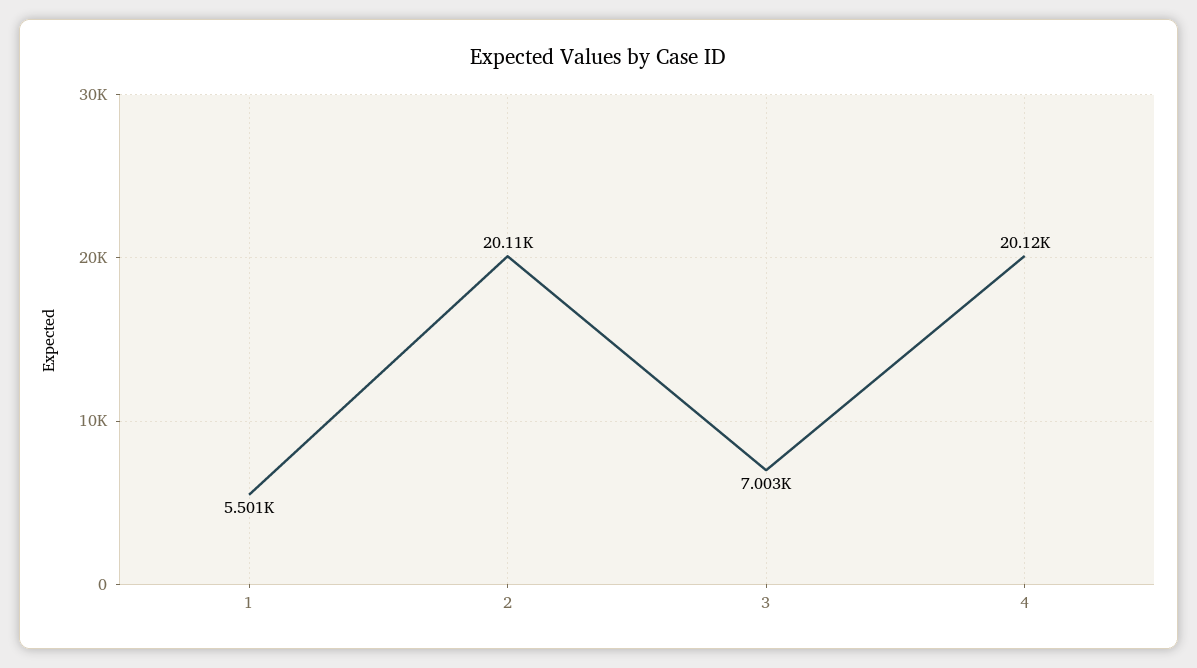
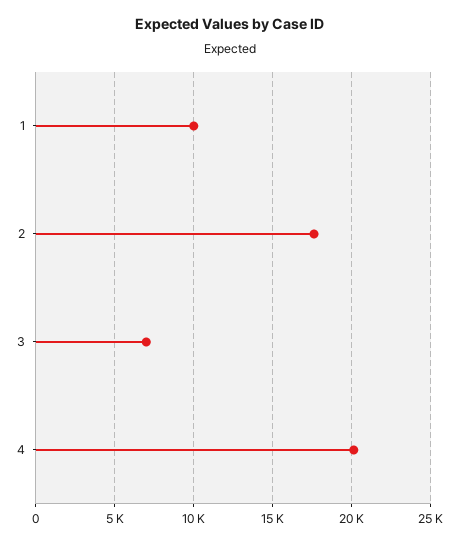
1: 5501 -> 10000
2: 20110 -> 17500

